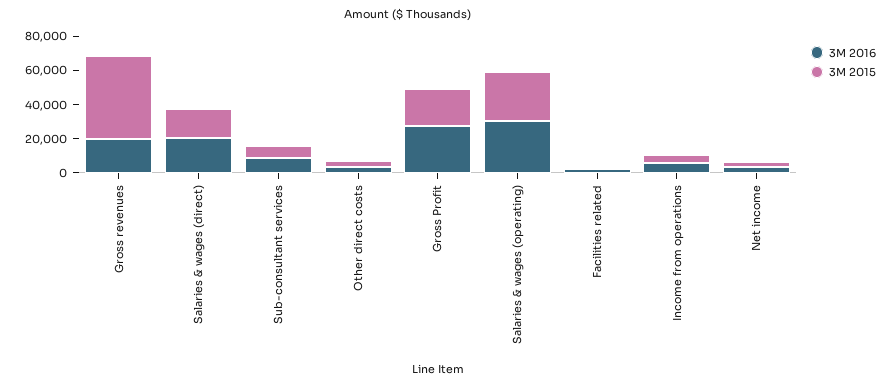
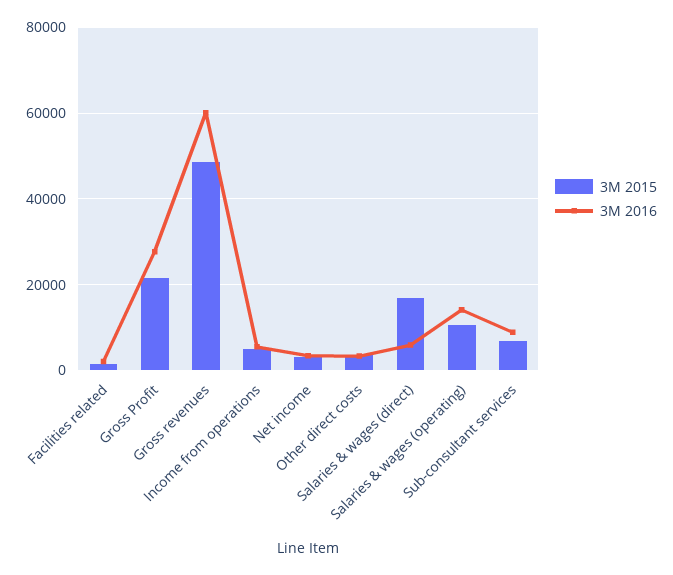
3M 2016, Gross revenues: 20000 -> 60000
3M 2016, Salaries & wages (direct): 20000 -> 6000
3M 2016, Salaries & wages (operating): 30000 -> 14000
3M 2015, Salaries & wages (operating): 30000 -> 10000

